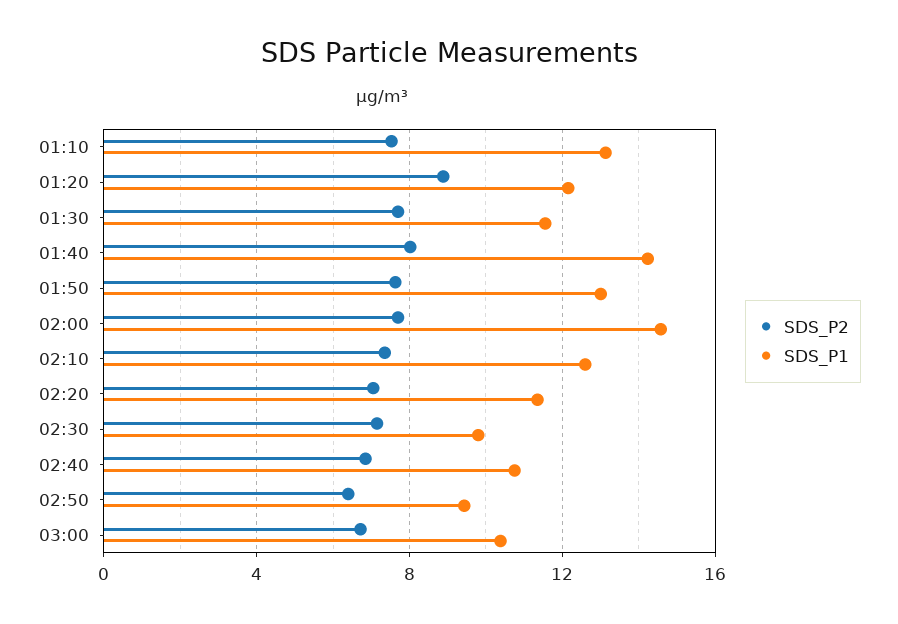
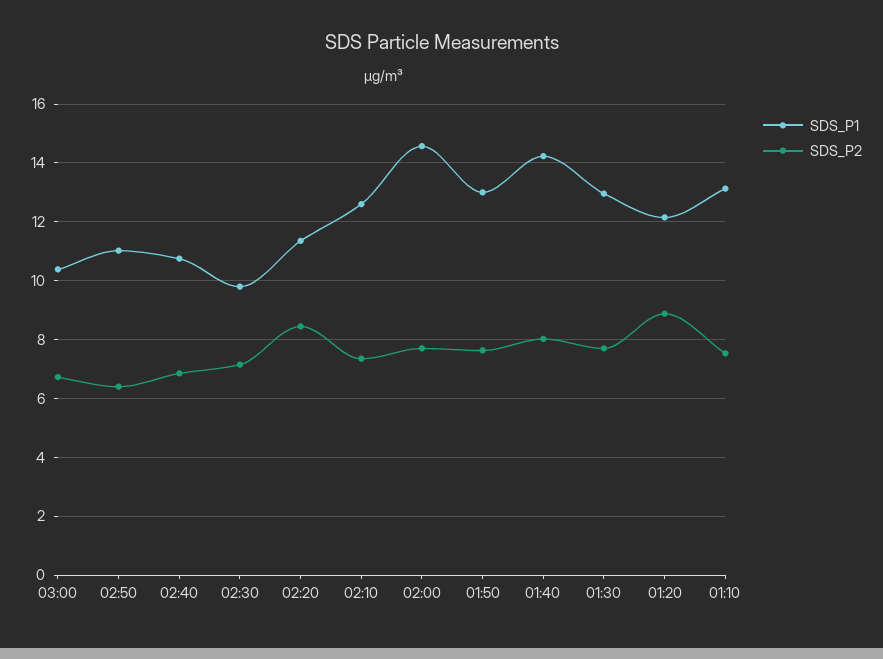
SDS_P1, 01:30: 11.5 -> 13
SDS_P2, 02:20: 7 -> 8.5
SDS_P1, 02:50: 9.5 -> 11

